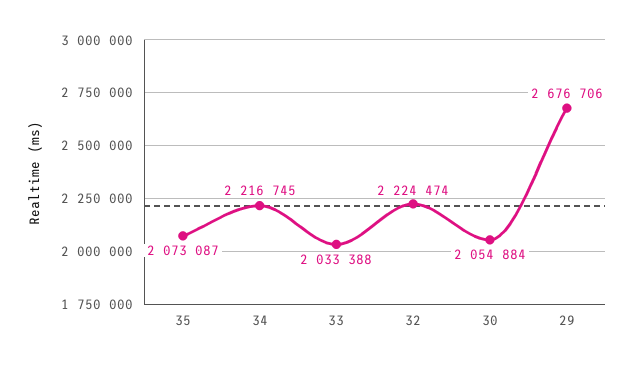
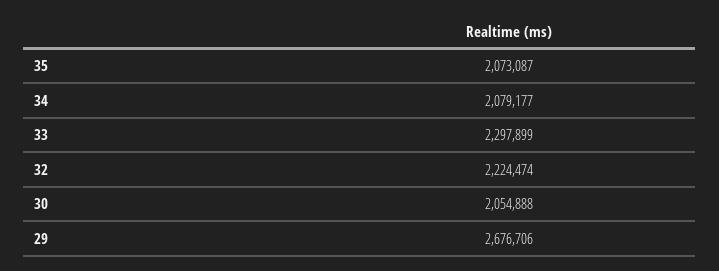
34: 2216745 -> 2079177
33: 2033388 -> 2297899
30: 2054884 -> 2054888

